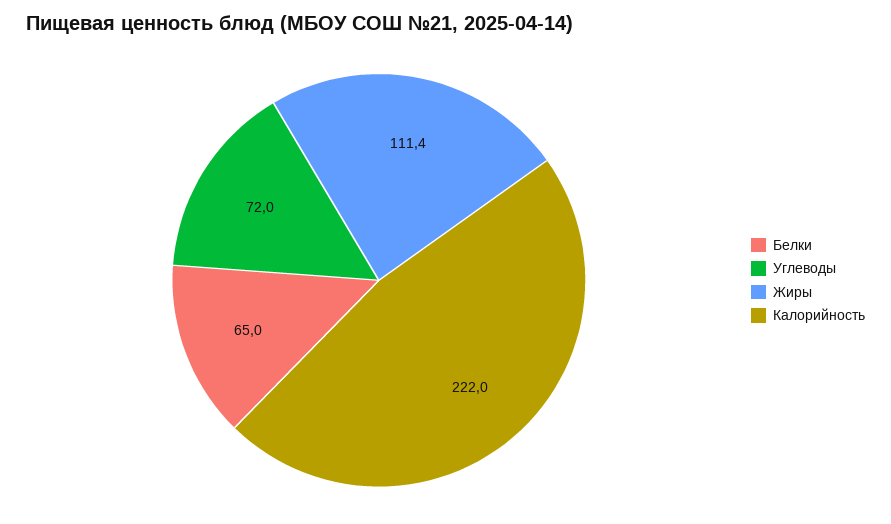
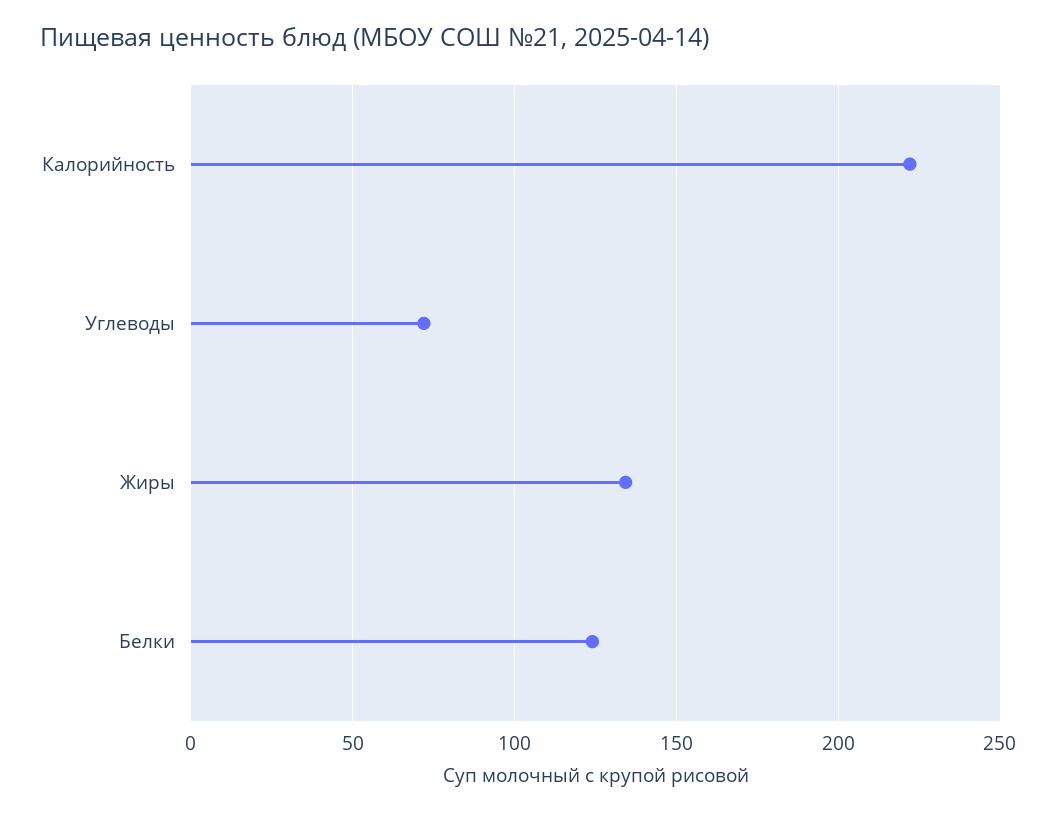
Белки: 65 -> 125
Жиры: 111.4 -> 135

